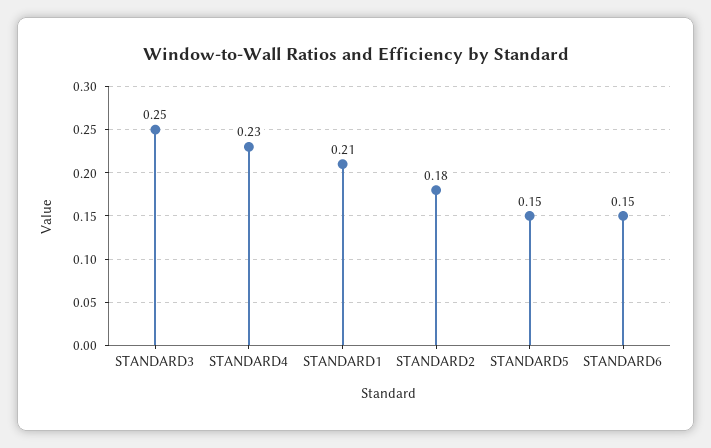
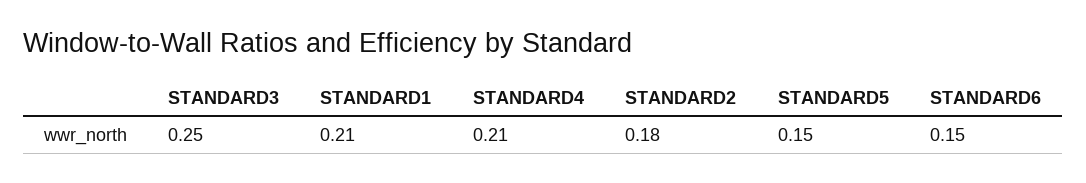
STANDARD4: 0.23 -> 0.21

